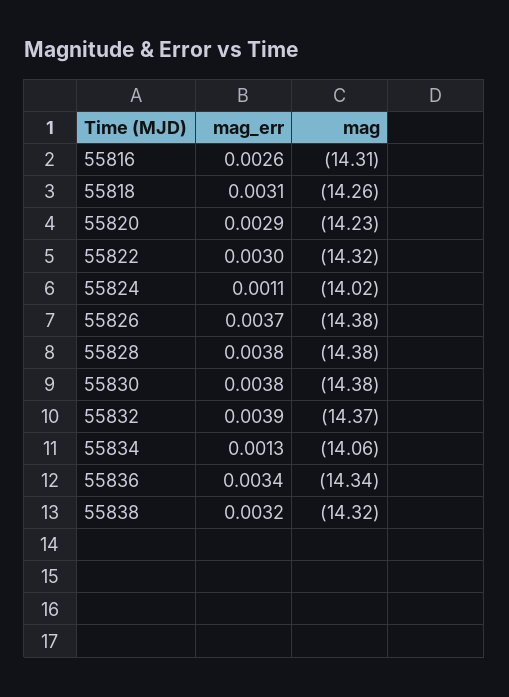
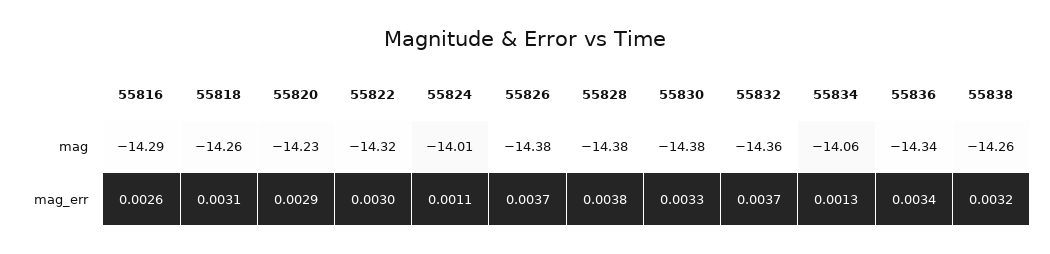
mag, 55816: -14.31 -> -14.29
mag, 55824: -14.02 -> -14.01
mag_err, 55830: 0.0038 -> 0.0033
mag_err, 55832: 0.0039 -> 0.0037
mag, 55832: -14.37 -> -14.36
mag, 55838: -14.32 -> -14.26

